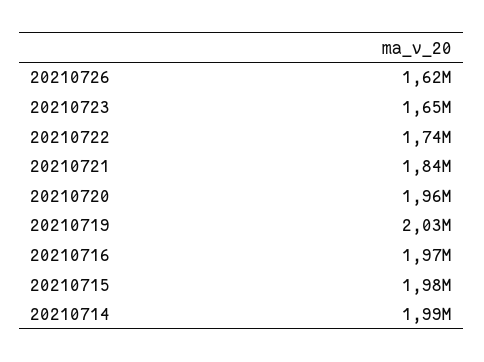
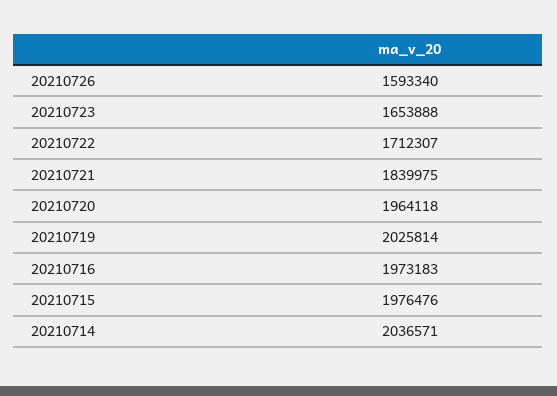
20210726: 1620000 -> 1593340
20210722: 1740000 -> 1712307
20210714: 1990000 -> 2036571

